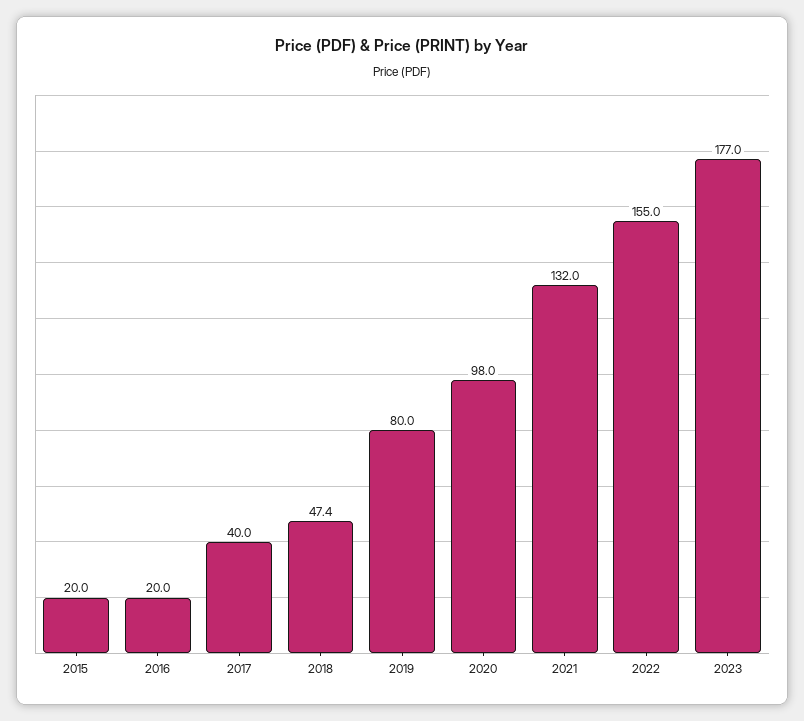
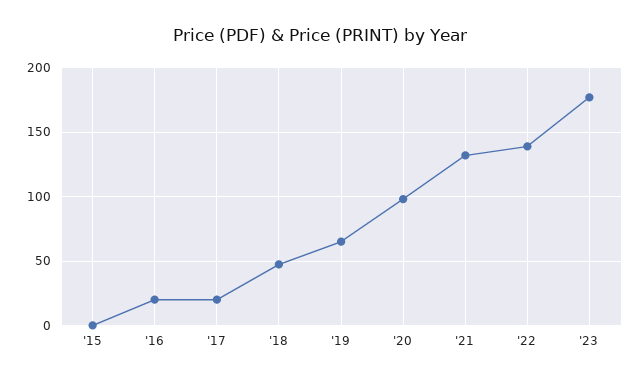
2015: 20 -> 0
2017: 40 -> 20
2019: 80 -> 65
2022: 155 -> 140

